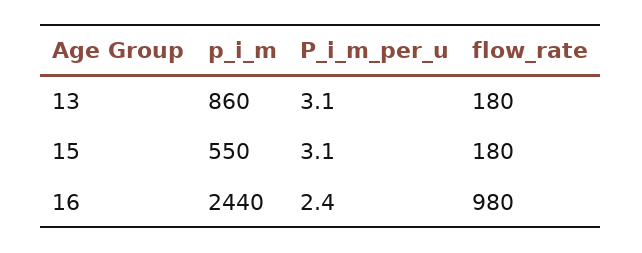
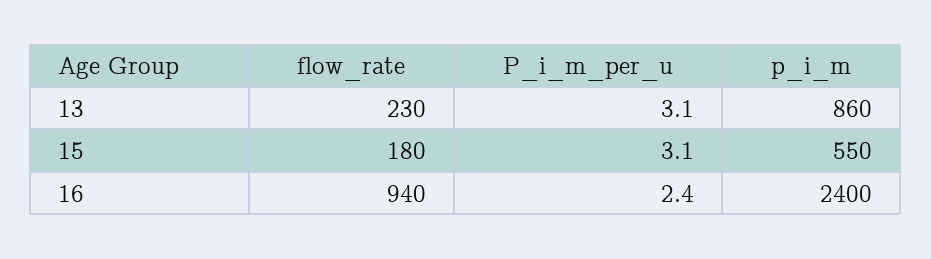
flow_rate, 13: 180 -> 230
p_i_m, 16: 2440 -> 2400
flow_rate, 16: 980 -> 940

